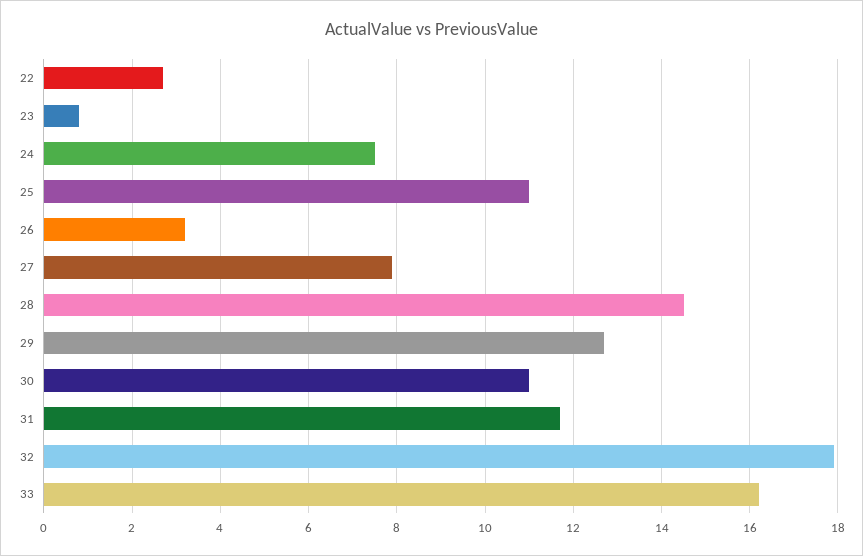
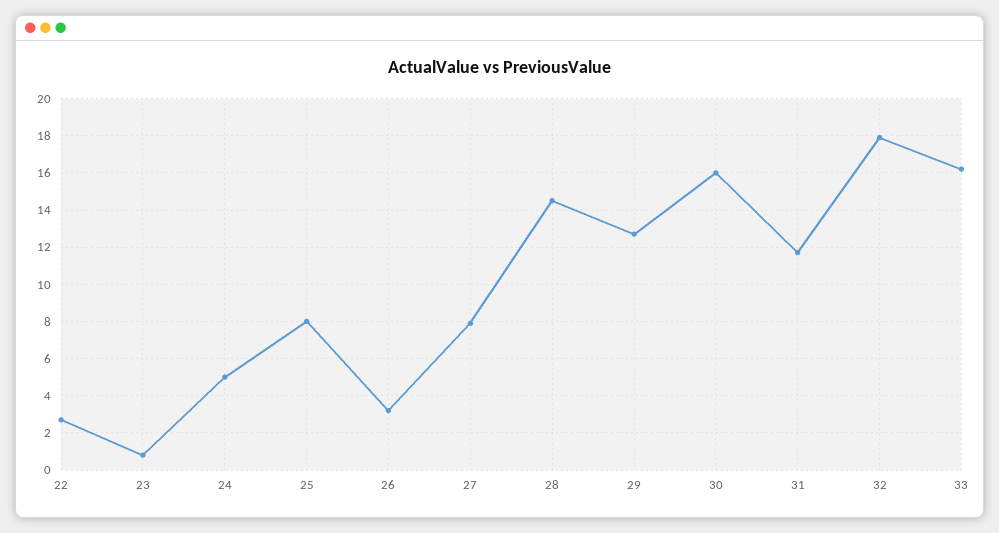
24: 7.5 -> 5
25: 11 -> 8
30: 11 -> 16

